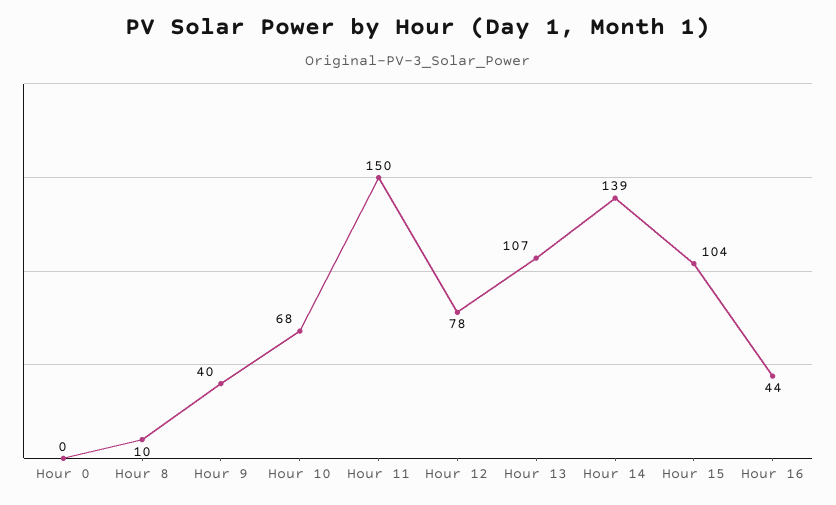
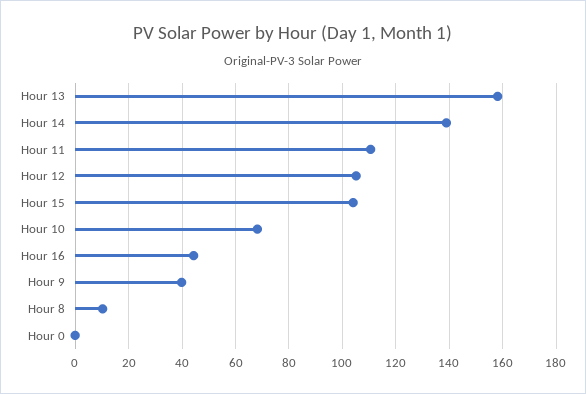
Hour 11: 150 -> 110
Hour 12: 78 -> 105
Hour 13: 107 -> 157.5

